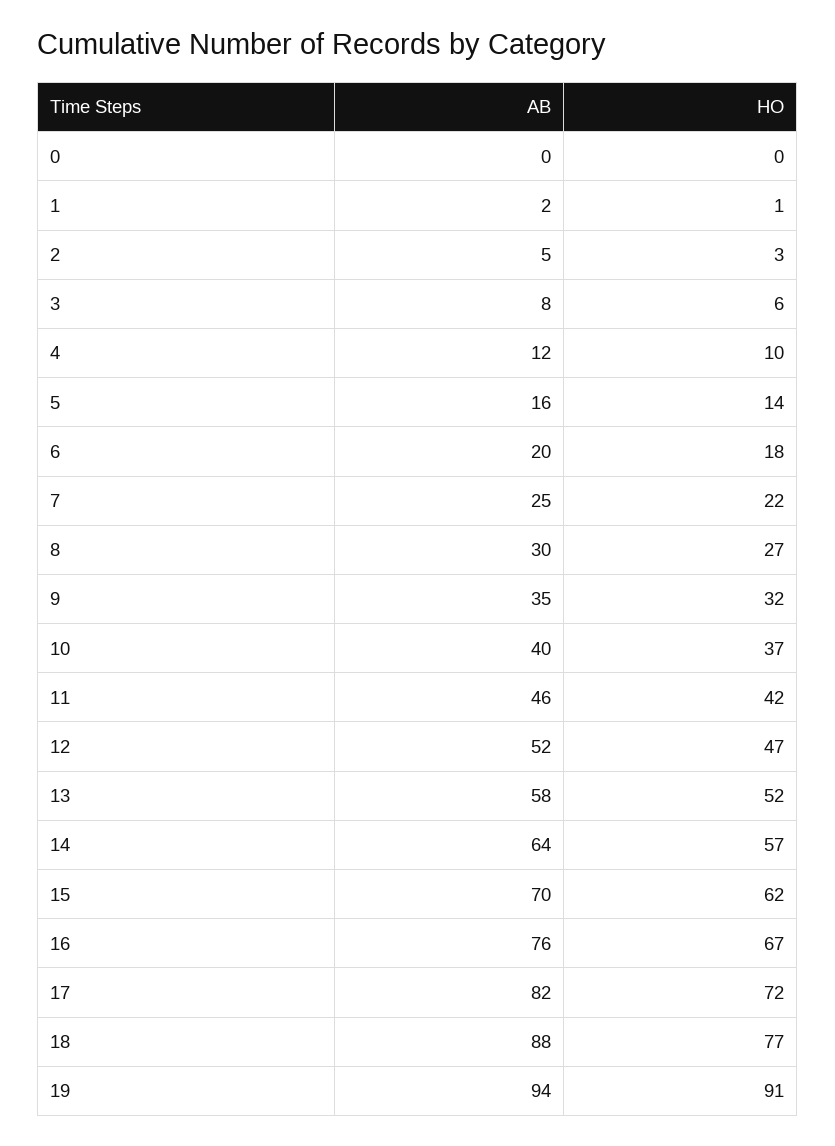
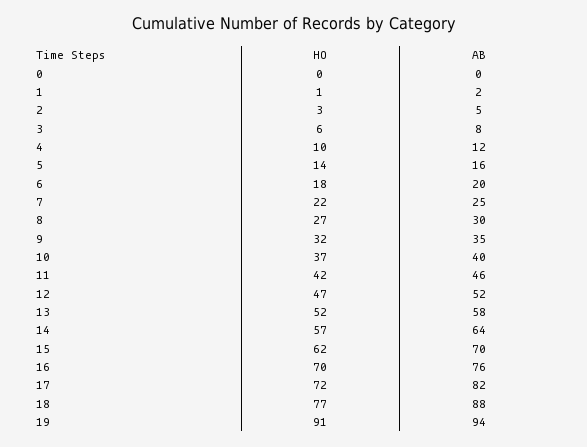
HO, 16: 67 -> 70

